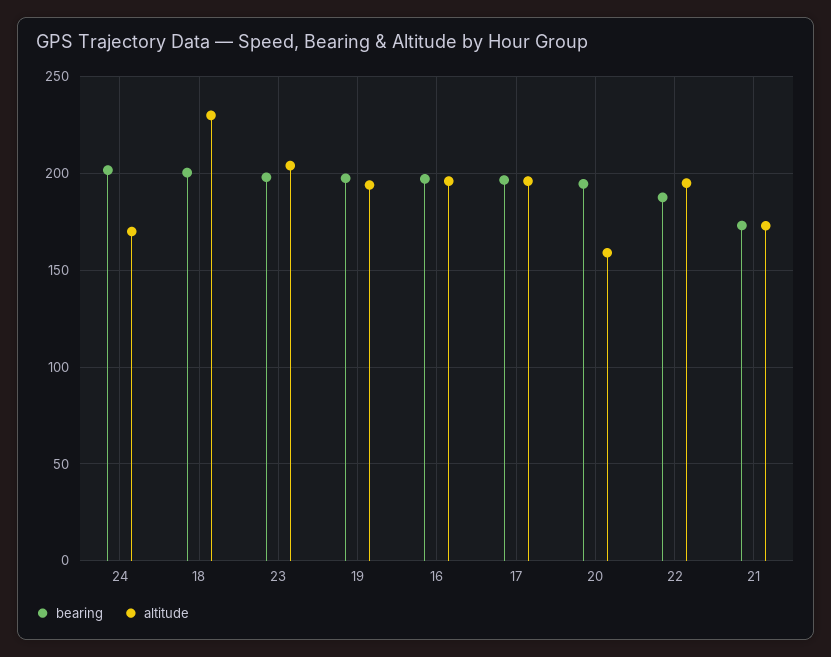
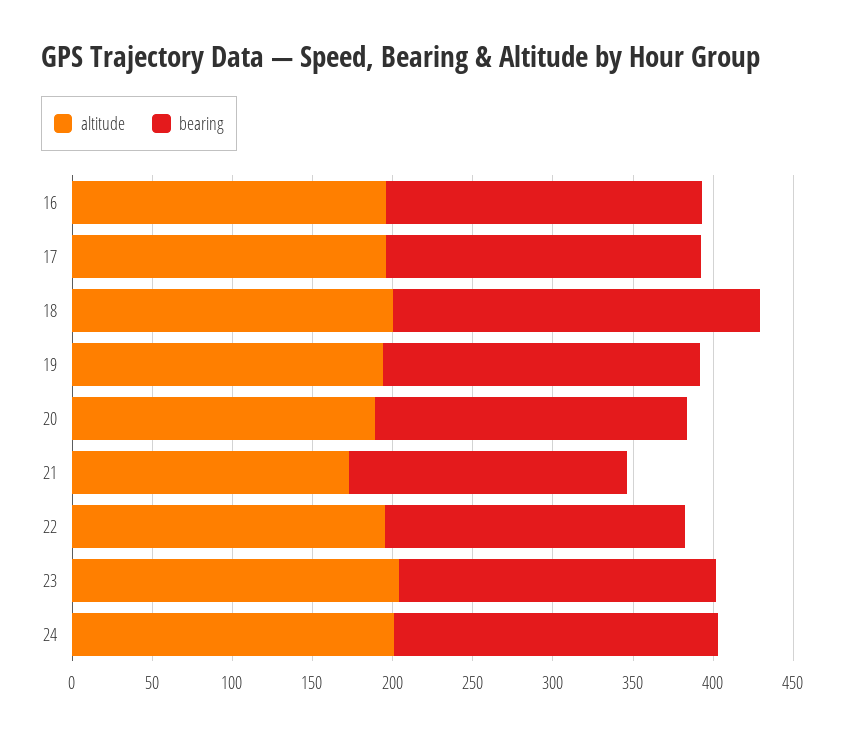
altitude, 24: 170 -> 200
bearing, 18: 200 -> 230
altitude, 18: 230 -> 200
altitude, 20: 160 -> 190

